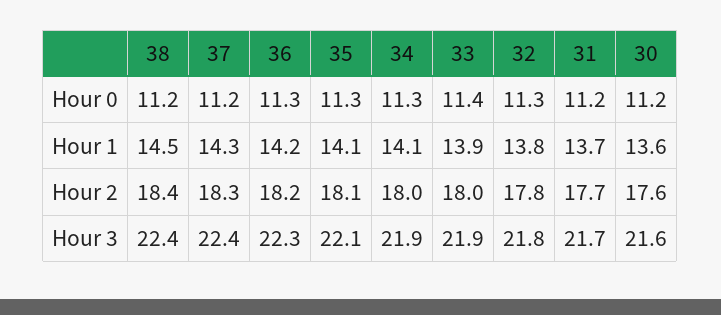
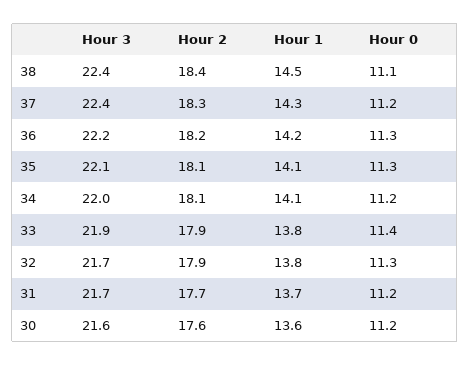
38, Hour 0: 11.2 -> 11.1
34, Hour 0: 11.3 -> 11.2
33, Hour 1: 13.9 -> 13.8
34, Hour 2: 18 -> 18.1
33, Hour 2: 18 -> 17.9
32, Hour 2: 17.8 -> 17.9
36, Hour 3: 22.3 -> 22.2
34, Hour 3: 21.9 -> 22
32, Hour 3: 21.8 -> 21.7

